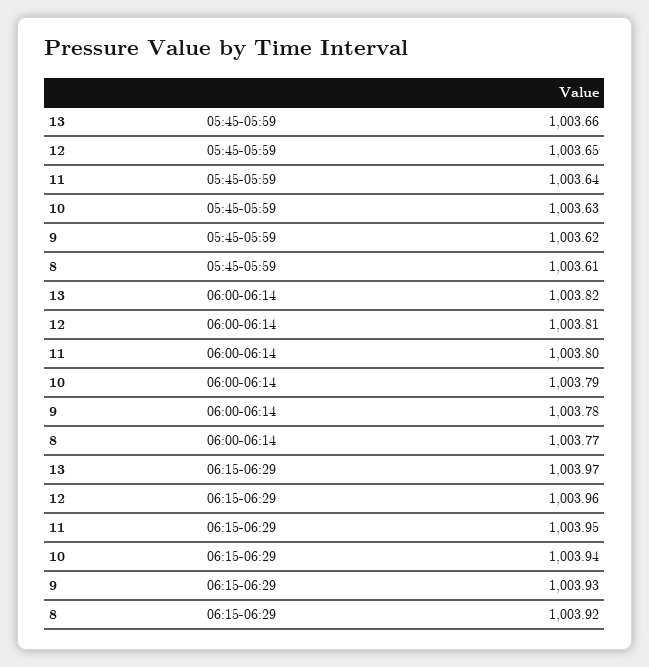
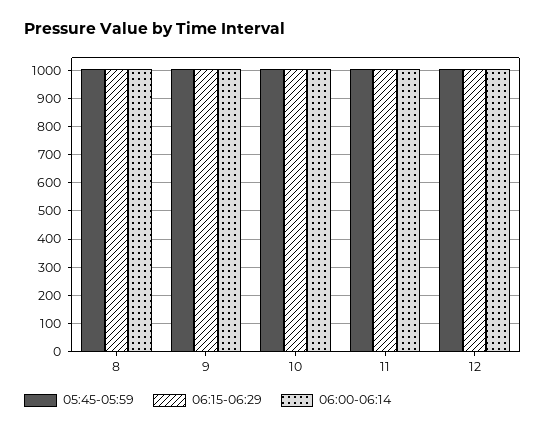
05:45-05:59, 13: 1003.66 -> none
06:00-06:14, 13: 1003.82 -> none
06:15-06:29, 13: 1003.97 -> none

